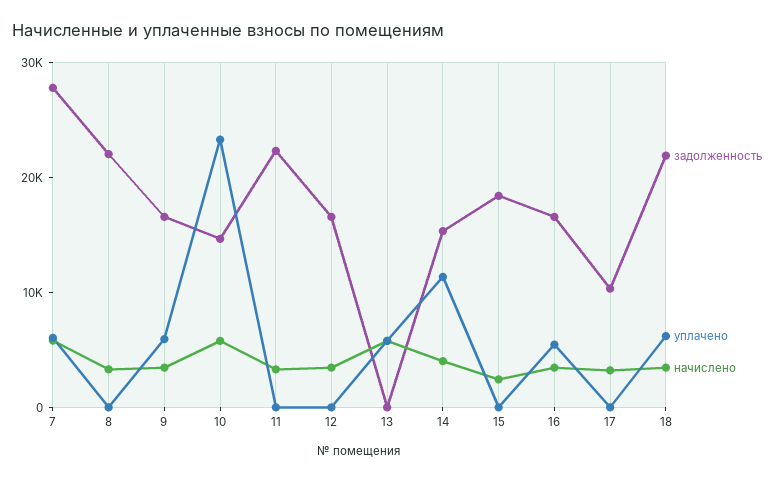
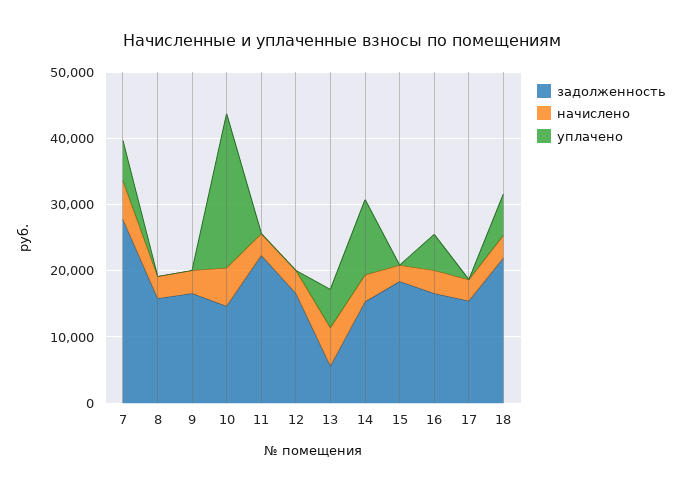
задолженность, 8: 22000 -> 16000
уплачено, 9: 6000 -> 0
задолженность, 13: 0 -> 6000
задолженность, 17: 10000 -> 16000

